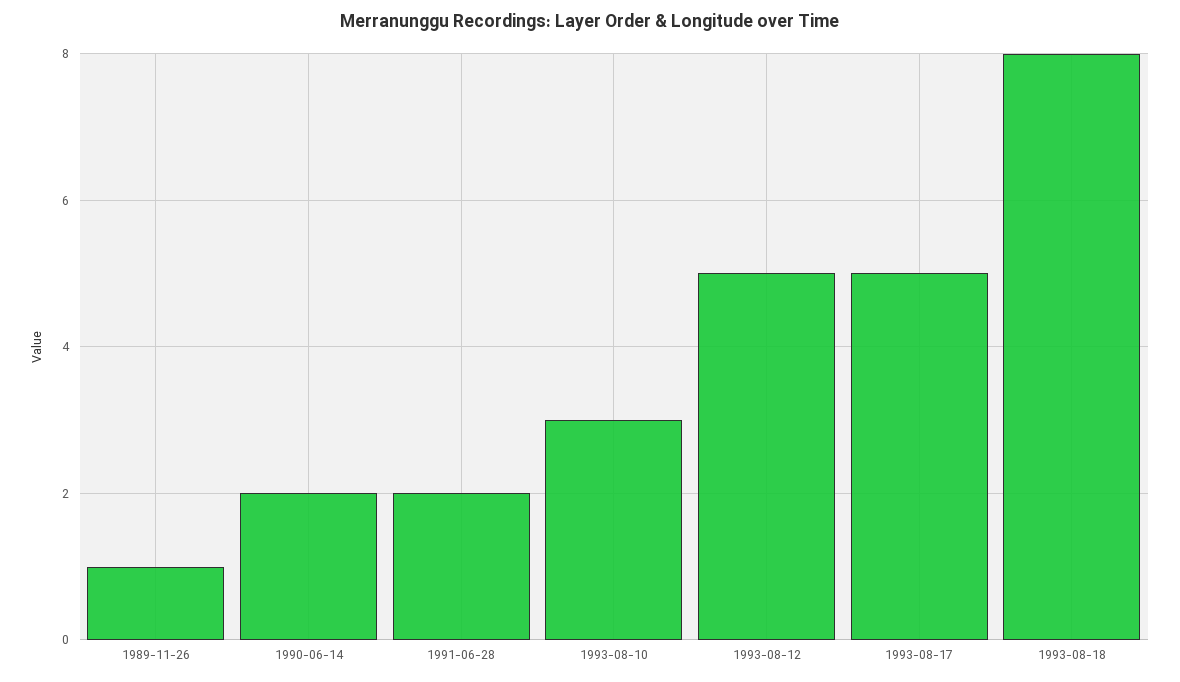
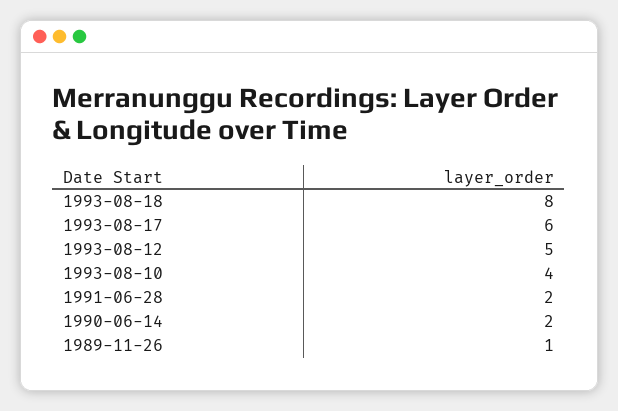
1993-08-10: 3 -> 4
1993-08-17: 5 -> 6

